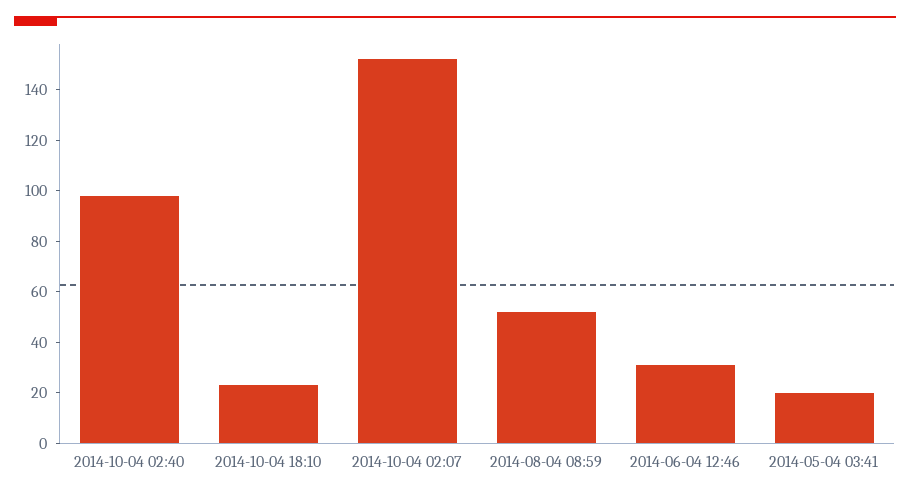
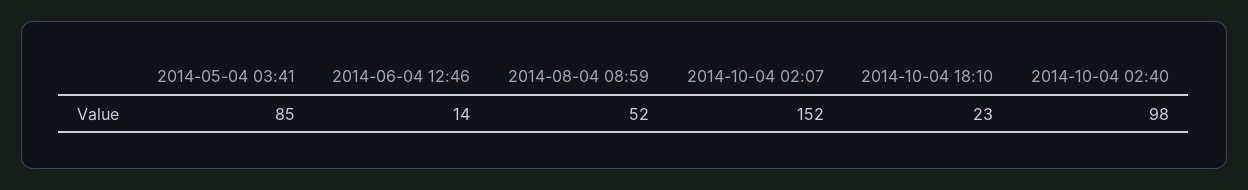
2014-06-04 12:46: 30 -> 14
2014-05-04 03:41: 20 -> 85

